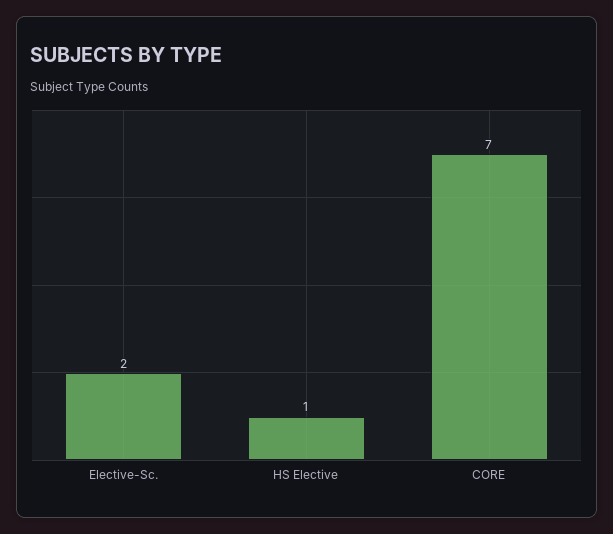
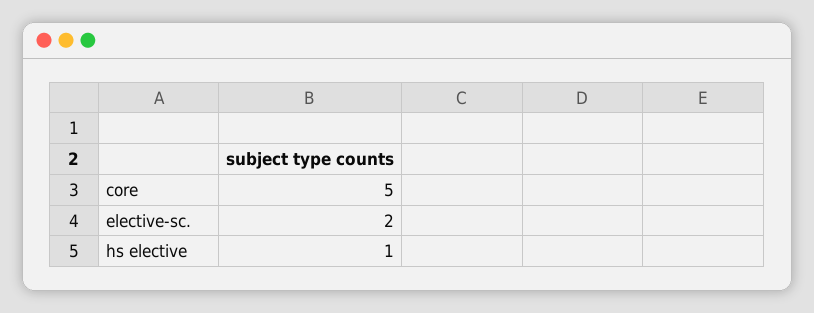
CORE: 7 -> 5

